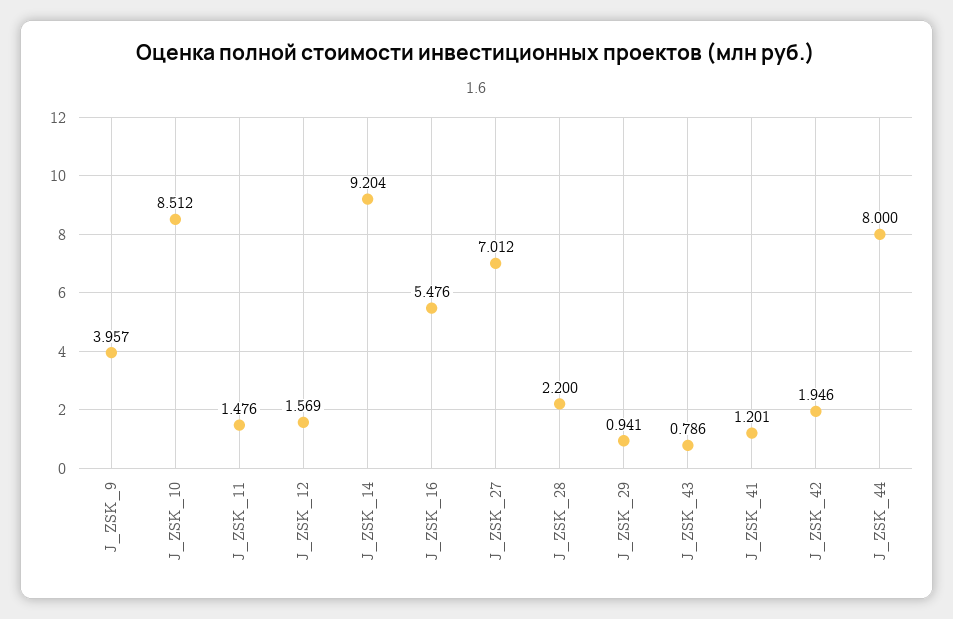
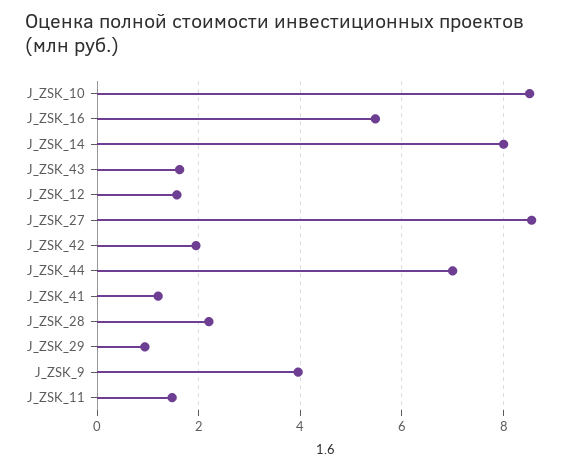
J_ZSK_14: 9.204 -> 8
J_ZSK_27: 7.012 -> 8.6
J_ZSK_43: 0.786 -> 1.6
J_ZSK_44: 8 -> 7

